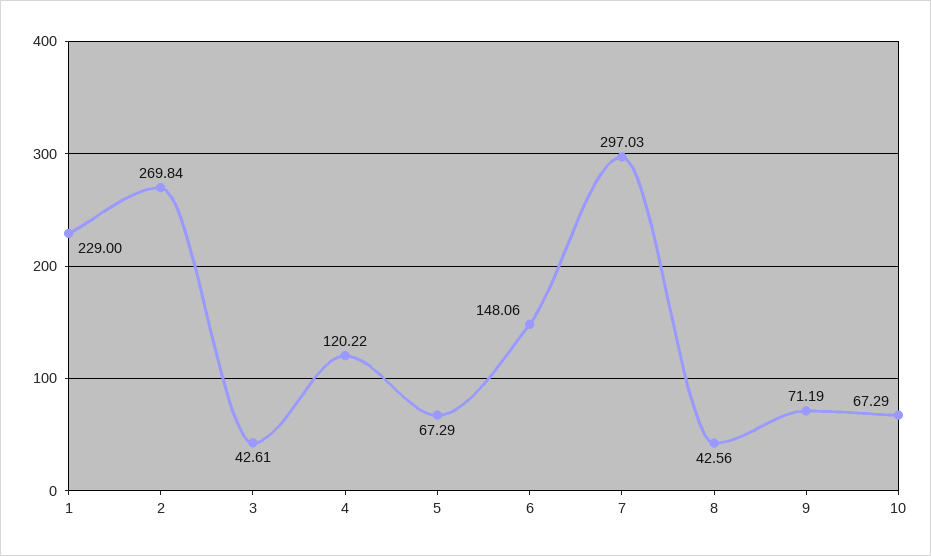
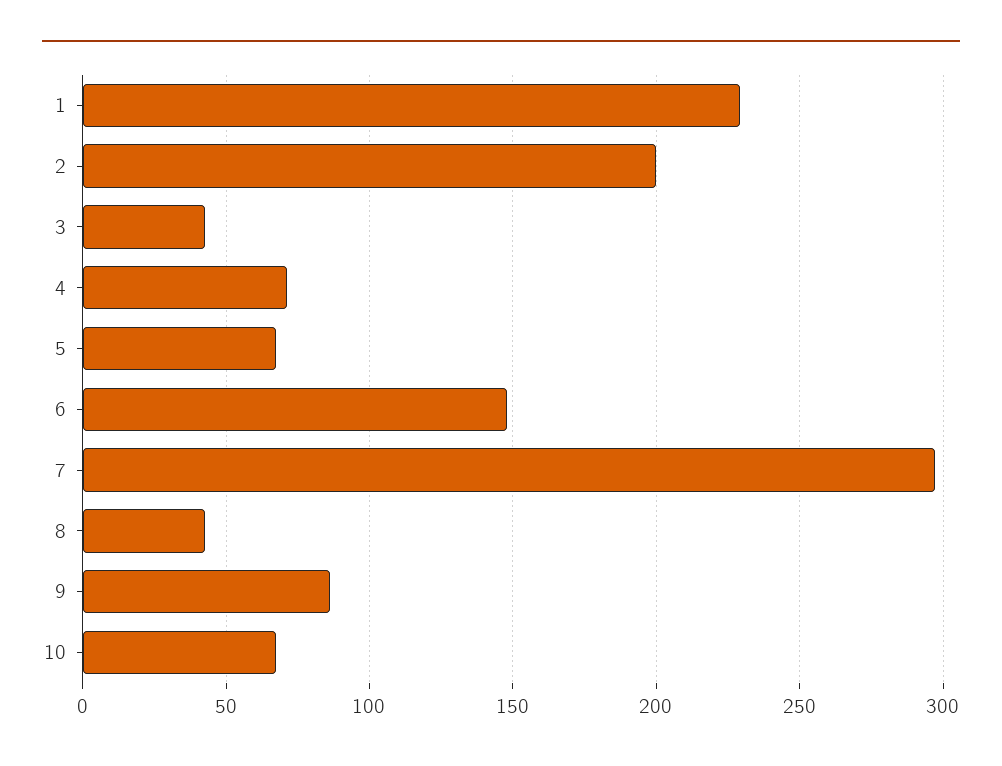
2: 269.84 -> 200
4: 120.22 -> 70
9: 71.19 -> 85

